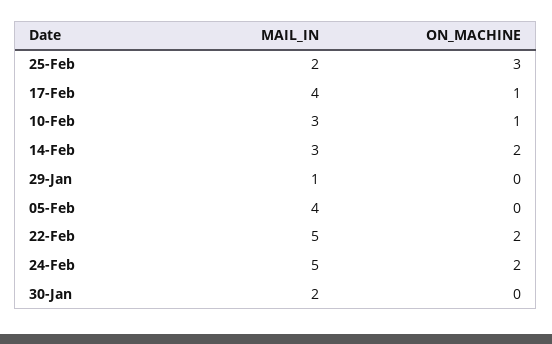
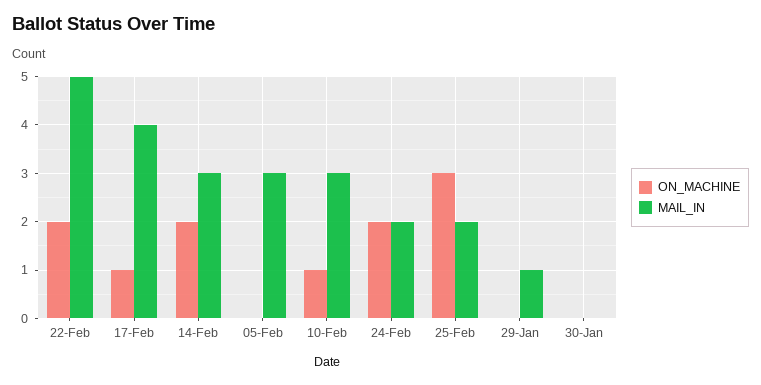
MAIL_IN, 05-Feb: 4 -> 3
MAIL_IN, 24-Feb: 5 -> 2
MAIL_IN, 30-Jan: 2 -> 0

